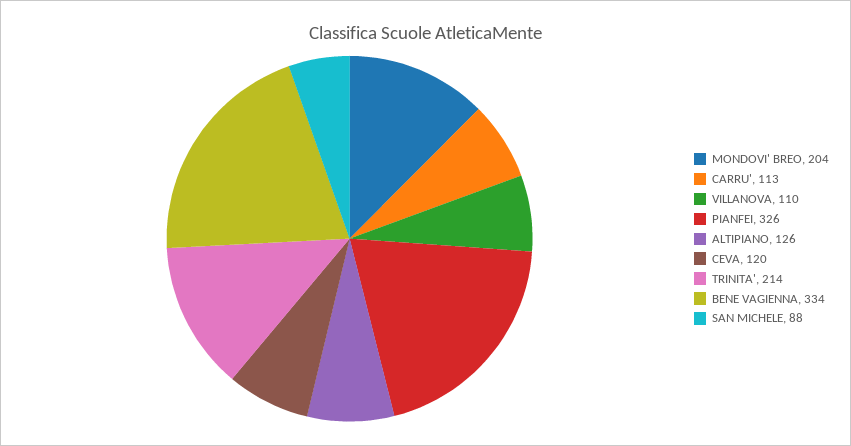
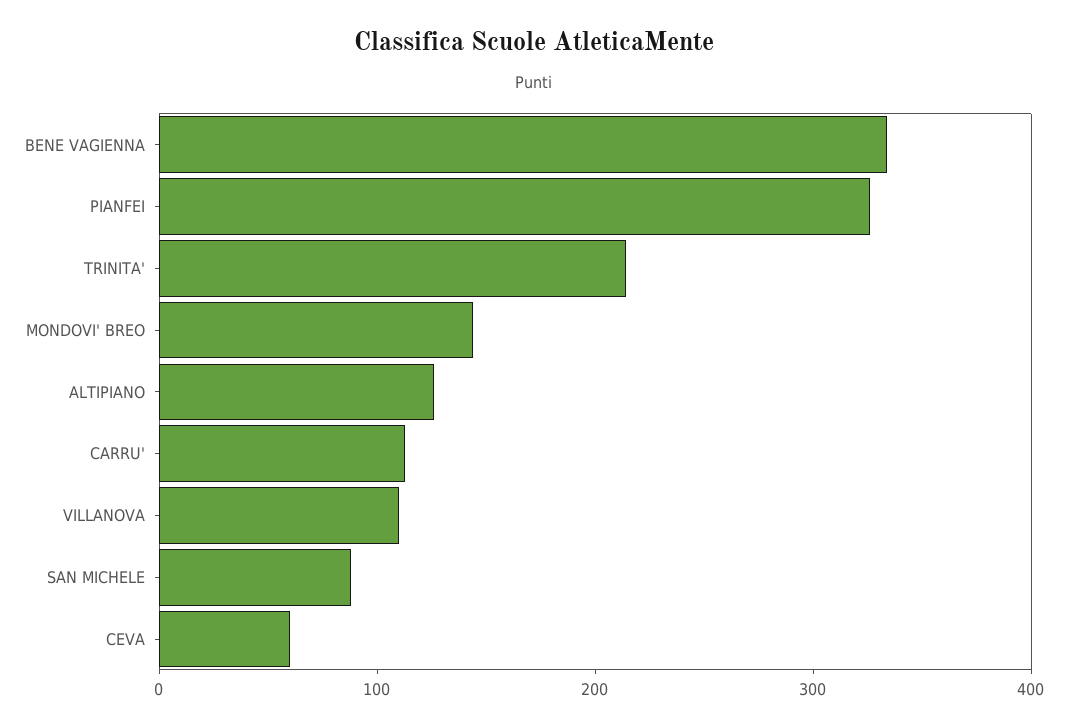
MONDOVI' BREO: 204 -> 140
CEVA: 120 -> 60

